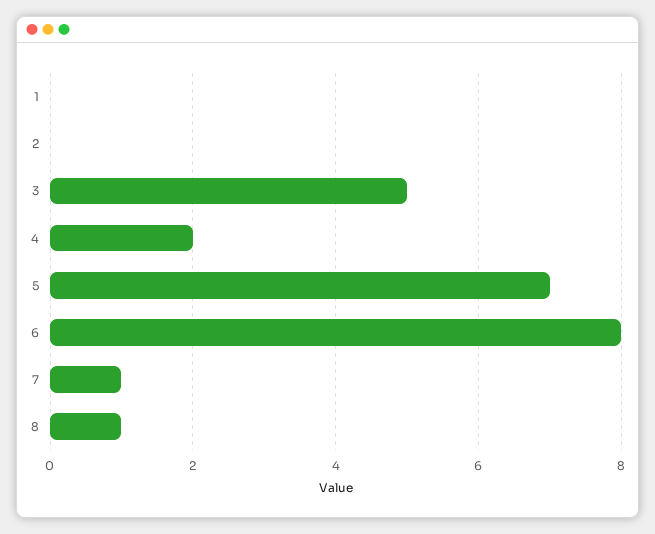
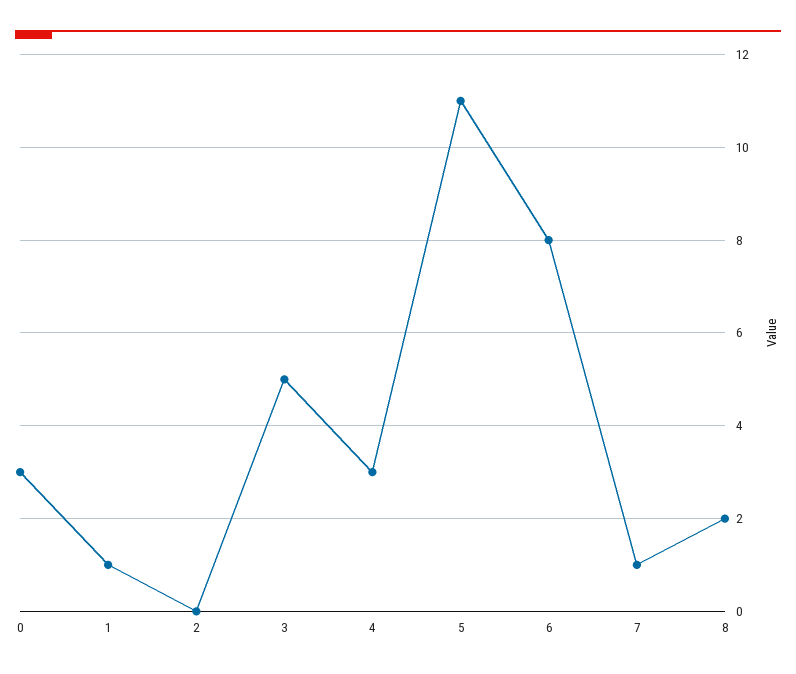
1: 0 -> 1
4: 2 -> 3
5: 7 -> 11
8: 1 -> 2
0: none -> 3

